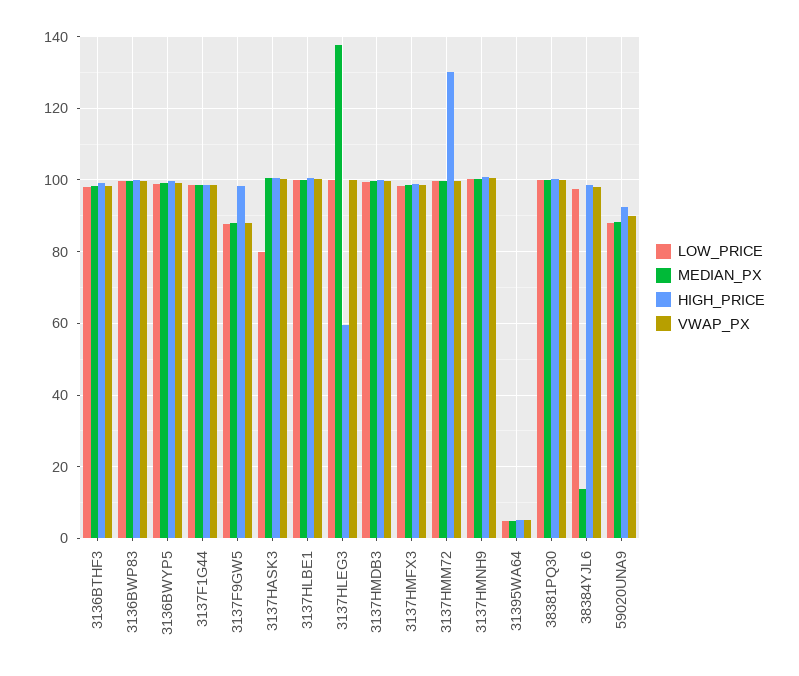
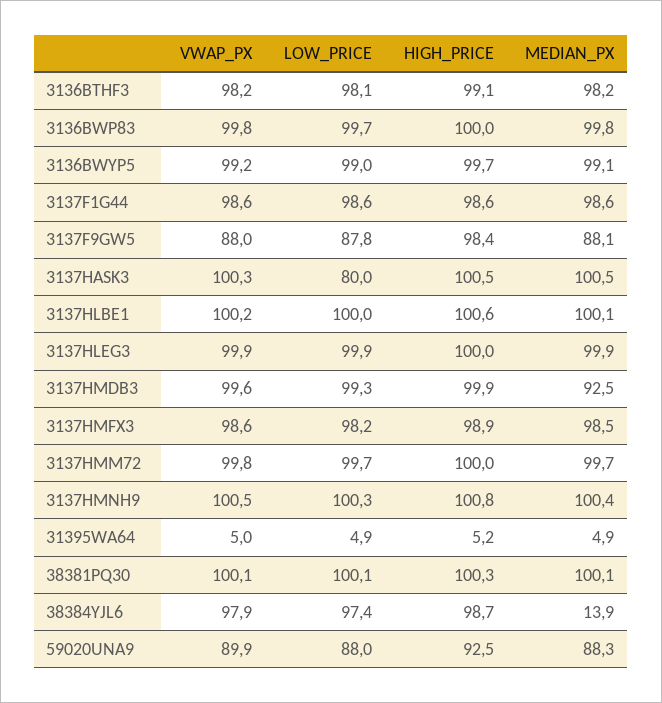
MEDIAN_PX, 3137HLEG3: 138 -> 99.9
HIGH_PRICE, 3137HLEG3: 60 -> 100
MEDIAN_PX, 3137HMDB3: 100 -> 92.5
HIGH_PRICE, 3137HMM72: 130 -> 100

